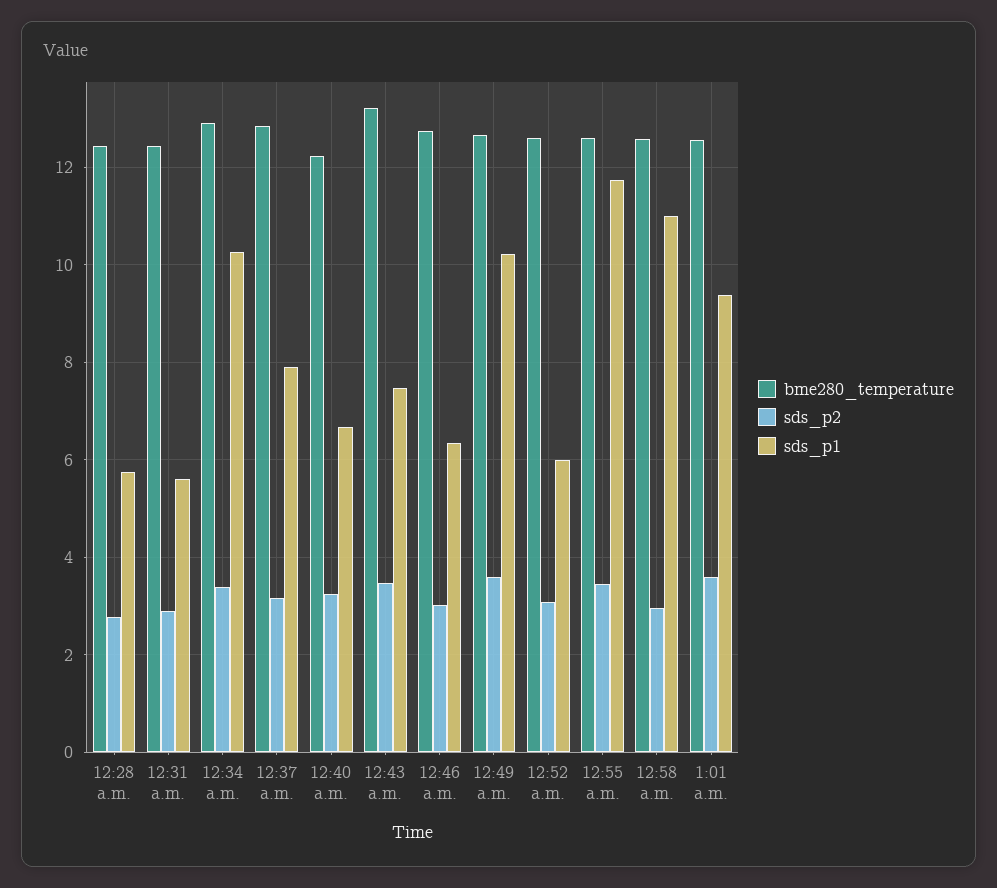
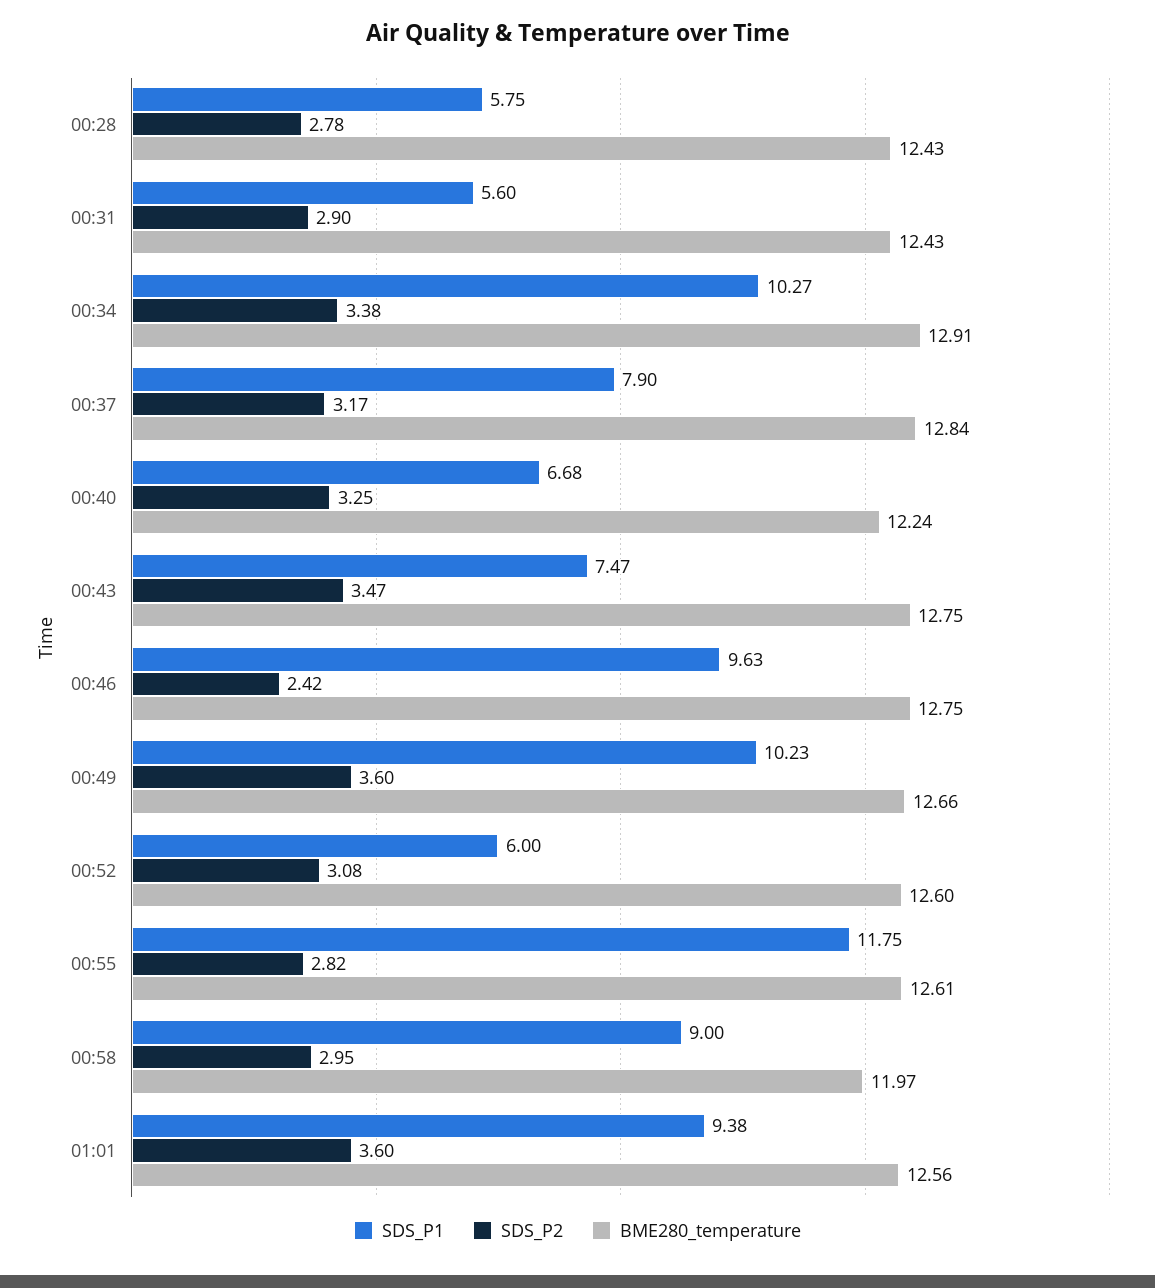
bme280_temperature, 12:43 a.m.: 13.2 -> 12.75
sds_p2, 12:46 a.m.: 3 -> 2.42
sds_p1, 12:46 a.m.: 6.4 -> 9.63
sds_p2, 12:55 a.m.: 3.4 -> 2.82
bme280_temperature, 12:58 a.m.: 12.6 -> 11.97
sds_p1, 12:58 a.m.: 11 -> 9

